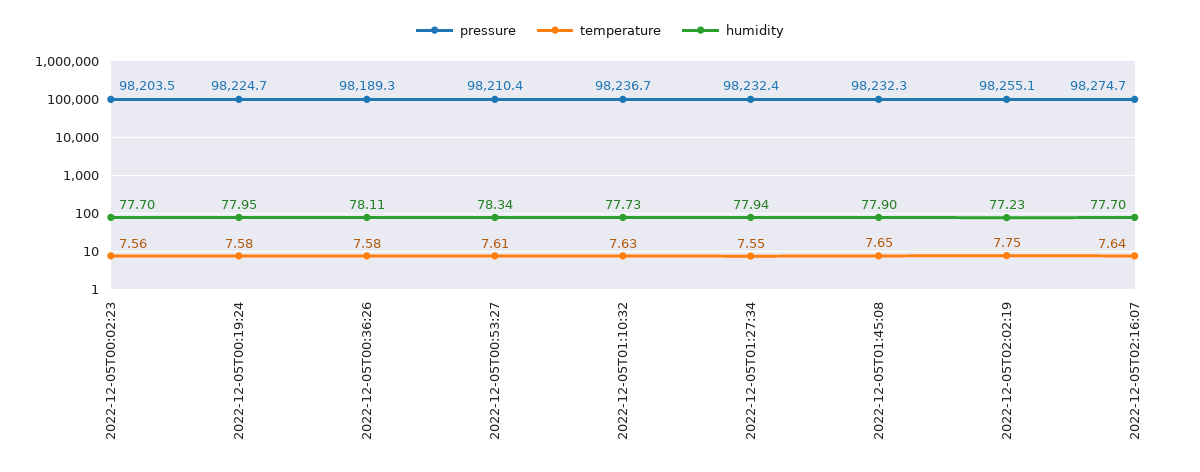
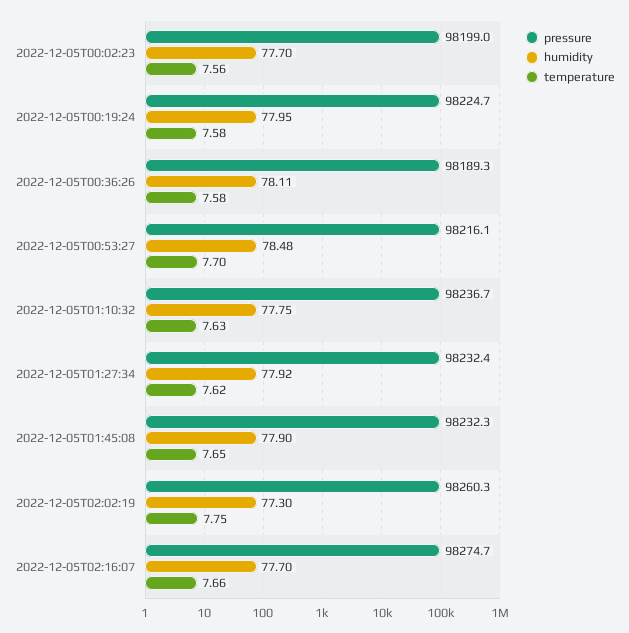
pressure, 2022-12-05T00:02:23: 98203.5 -> 98199
pressure, 2022-12-05T00:53:27: 98210.4 -> 98216.1
temperature, 2022-12-05T00:53:27: 7.61 -> 7.7
humidity, 2022-12-05T00:53:27: 78.34 -> 78.48
humidity, 2022-12-05T01:10:32: 77.73 -> 77.75
temperature, 2022-12-05T01:27:34: 7.55 -> 7.62
humidity, 2022-12-05T01:27:34: 77.94 -> 77.92
pressure, 2022-12-05T02:02:19: 98255.1 -> 98260.3
humidity, 2022-12-05T02:02:19: 77.23 -> 77.3
temperature, 2022-12-05T02:16:07: 7.64 -> 7.66

